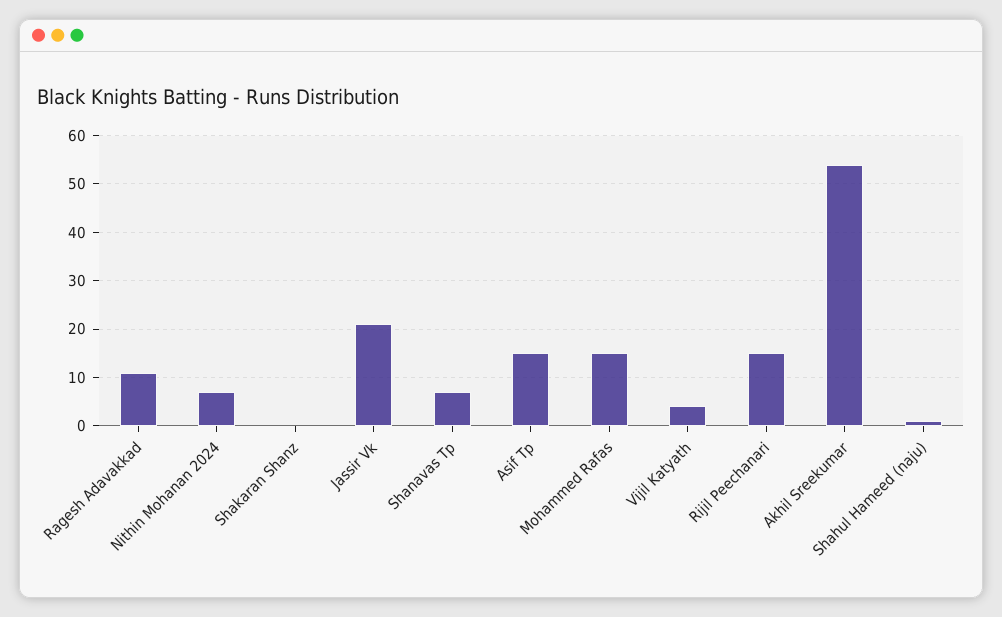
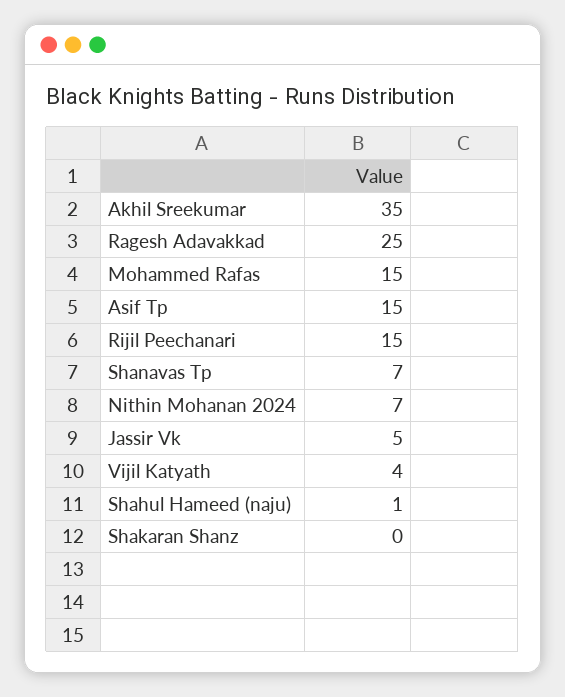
Ragesh Adavakkad: 10 -> 25
Jassir Vk: 20 -> 5
Akhil Sreekumar: 55 -> 35

